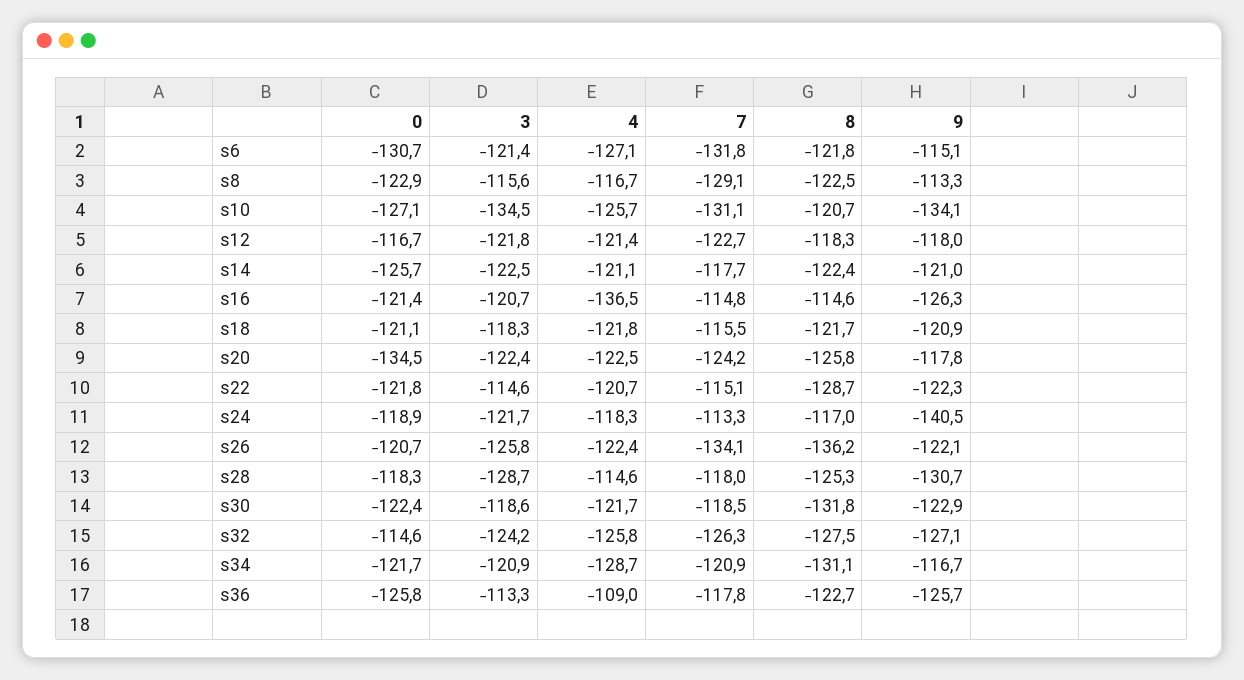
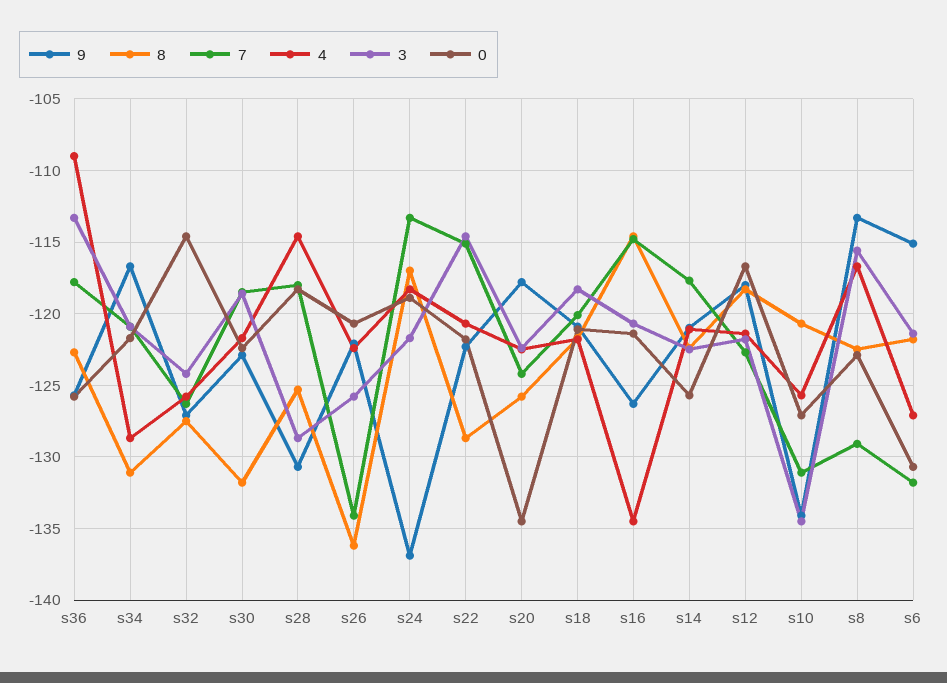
4, s16: -136.5 -> -134.5
7, s18: -115.5 -> -120
9, s24: -140.5 -> -137

